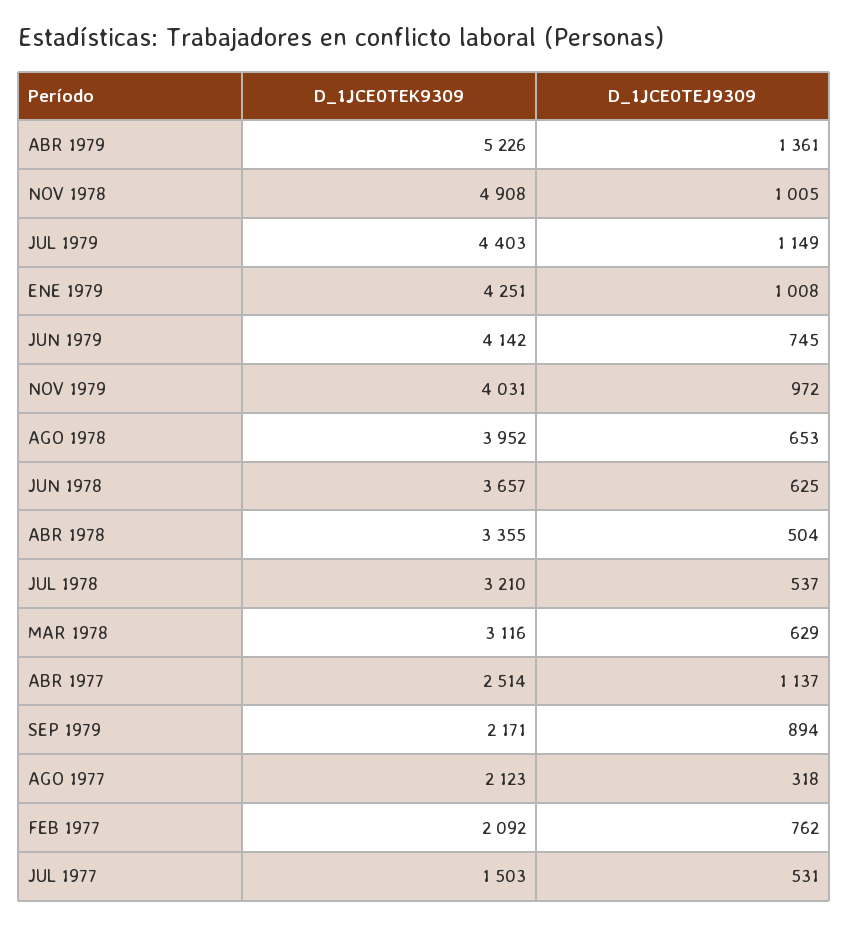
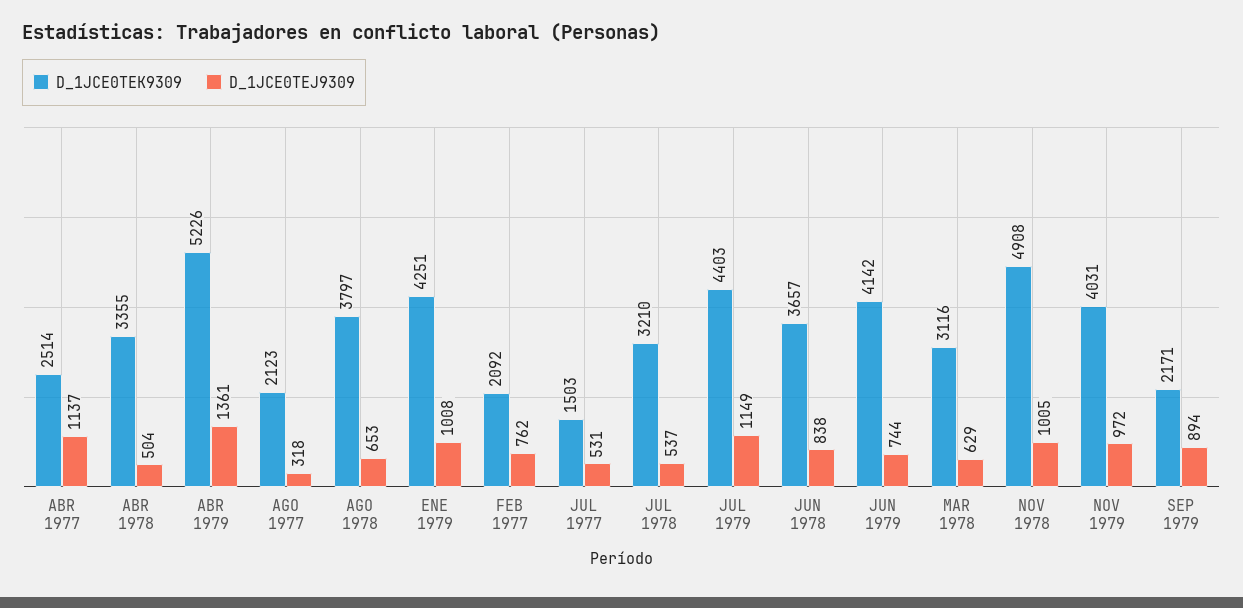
D_1JCE0TEJ9309, JUN 1979: 745 -> 744
D_1JCE0TEK9309, AGO 1978: 3952 -> 3797
D_1JCE0TEJ9309, JUN 1978: 625 -> 838

